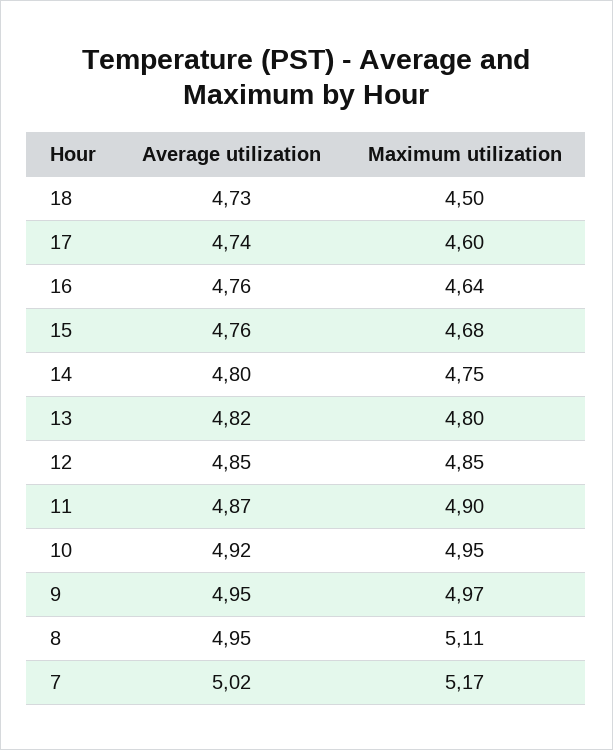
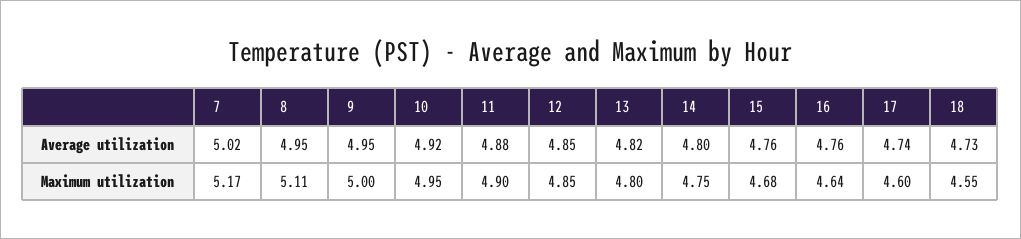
Maximum utilization, 18: 4.5 -> 4.55
Average utilization, 11: 4.87 -> 4.88
Maximum utilization, 9: 4.97 -> 5

